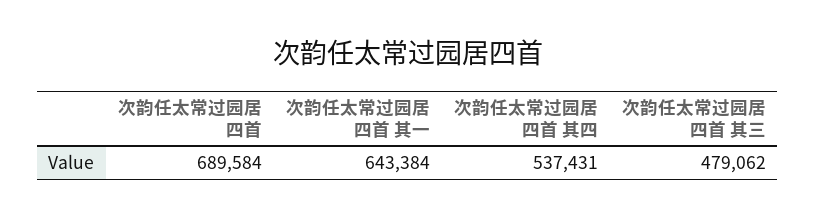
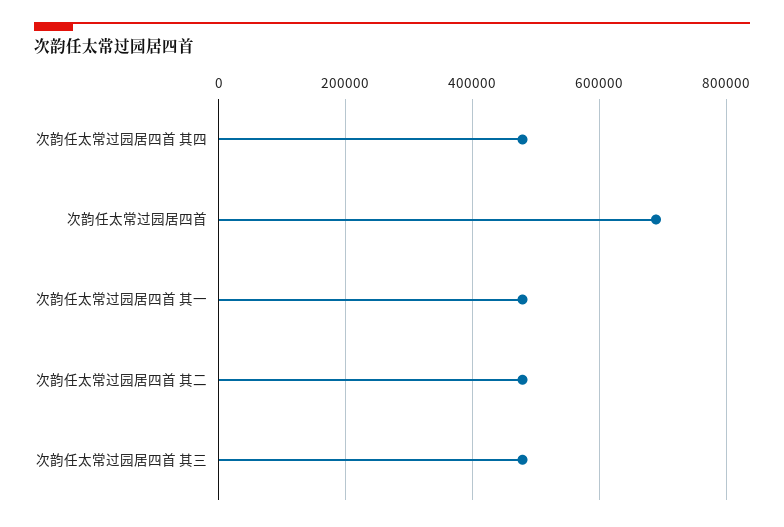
次韵任太常过园居四首 其一: 643384 -> 480000
次韵任太常过园居四首 其四: 537431 -> 480000
次韵任太常过园居四首 其二: none -> 480000

